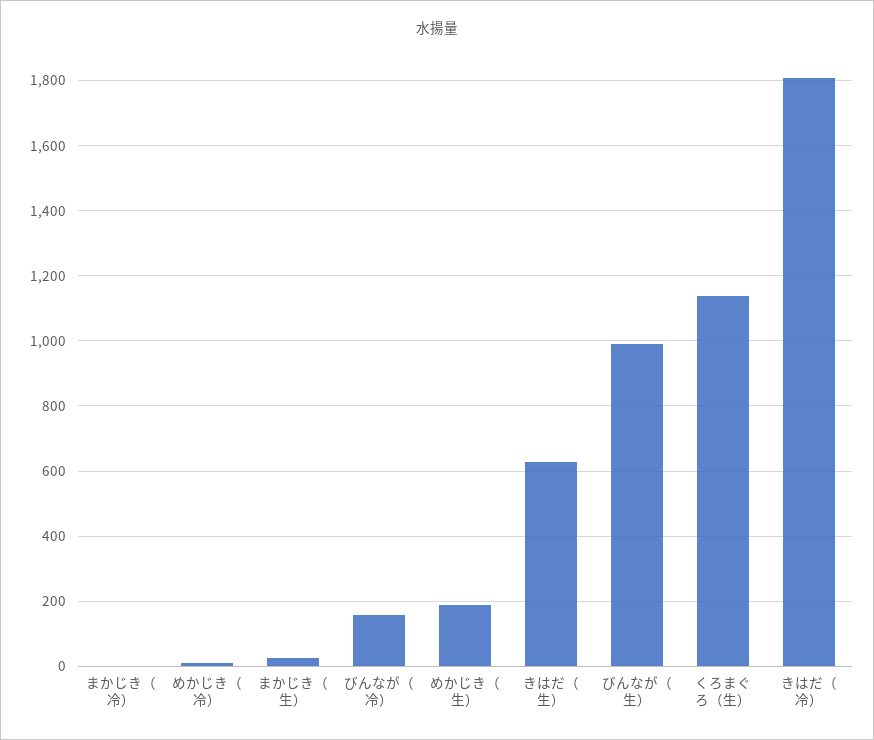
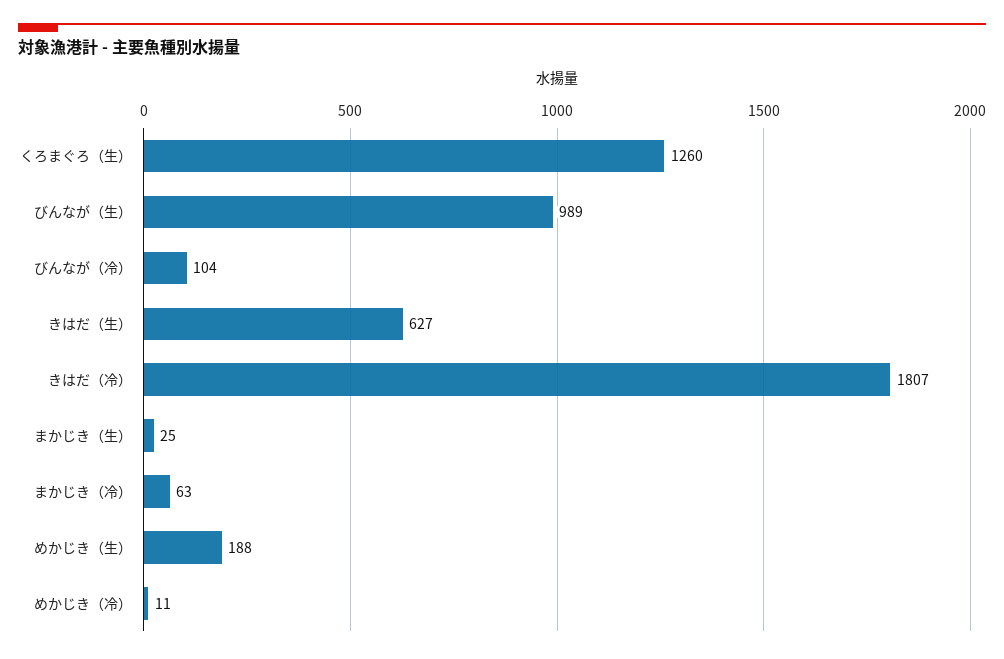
まかじき（冷）: 0 -> 63
びんなが（冷）: 160 -> 104
くろまぐろ（生）: 1140 -> 1260

